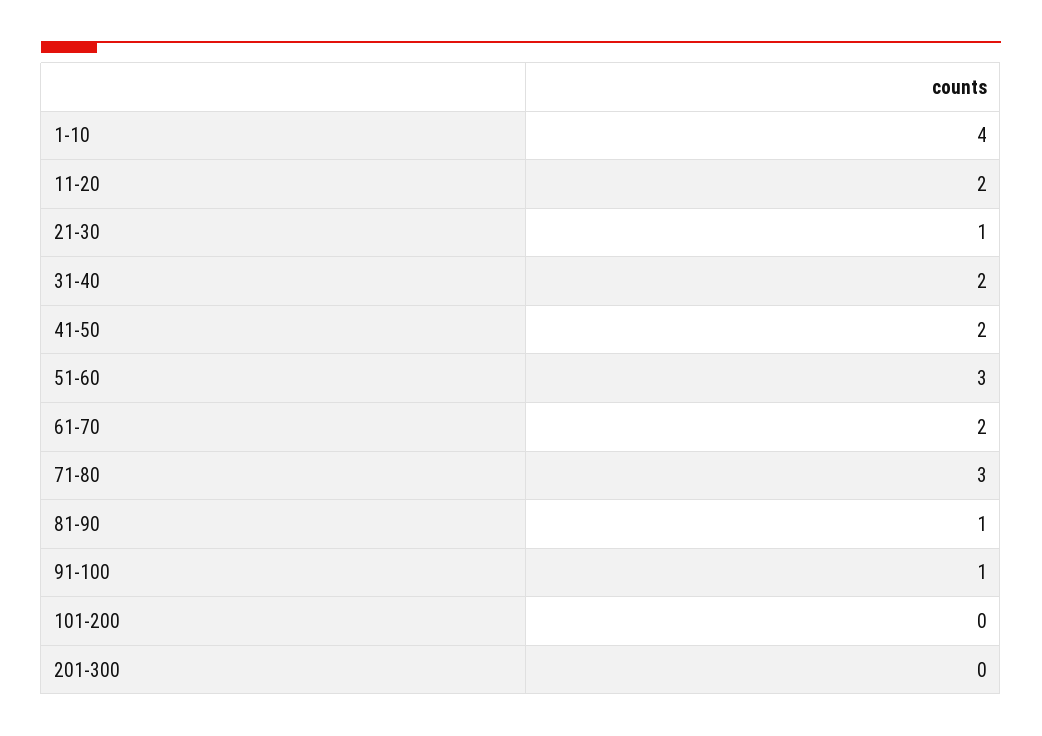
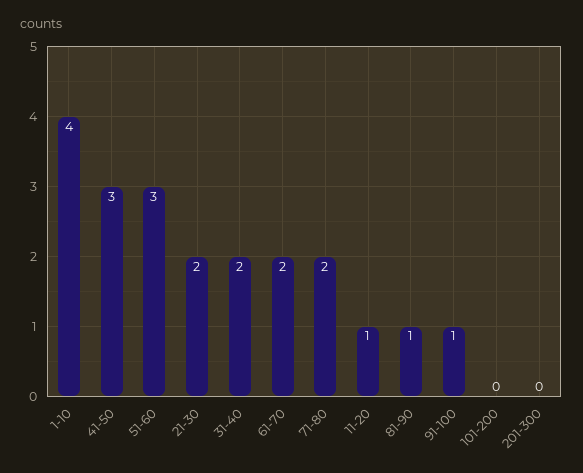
11-20: 2 -> 1
21-30: 1 -> 2
41-50: 2 -> 3
71-80: 3 -> 2

